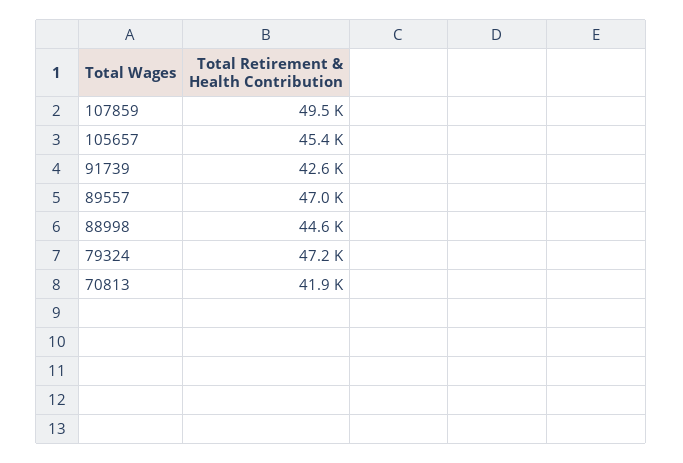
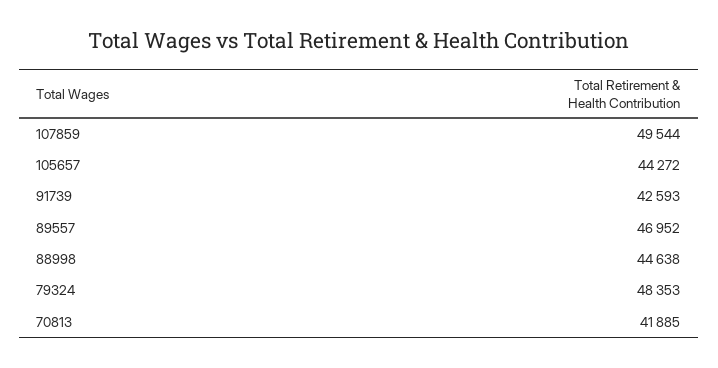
105657: 45400 -> 44272
79324: 47200 -> 48353

